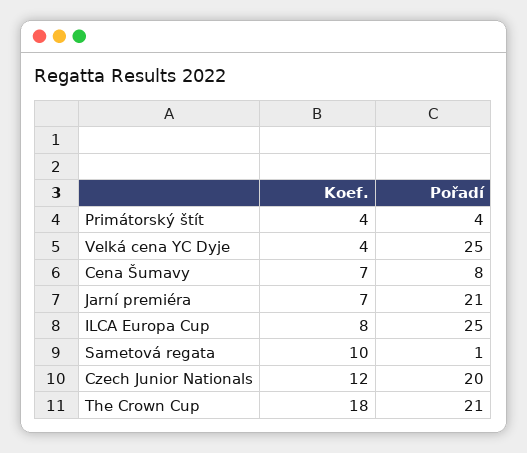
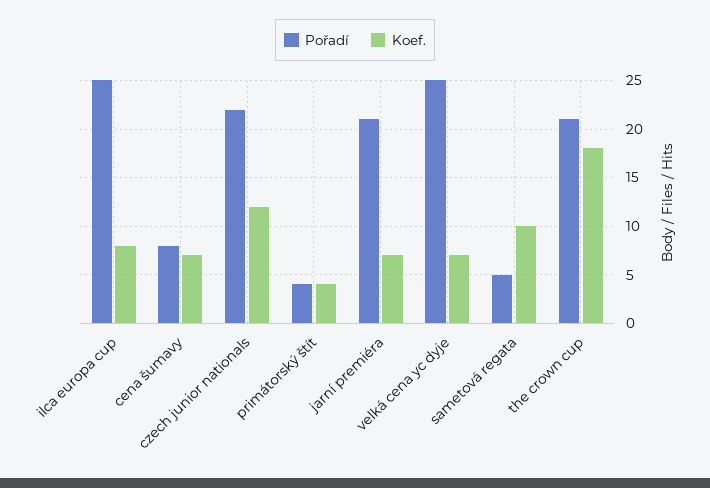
Koef., Velká cena YC Dyje: 4 -> 7
Pořadí, Sametová regata: 1 -> 5
Pořadí, Czech Junior Nationals: 20 -> 22

